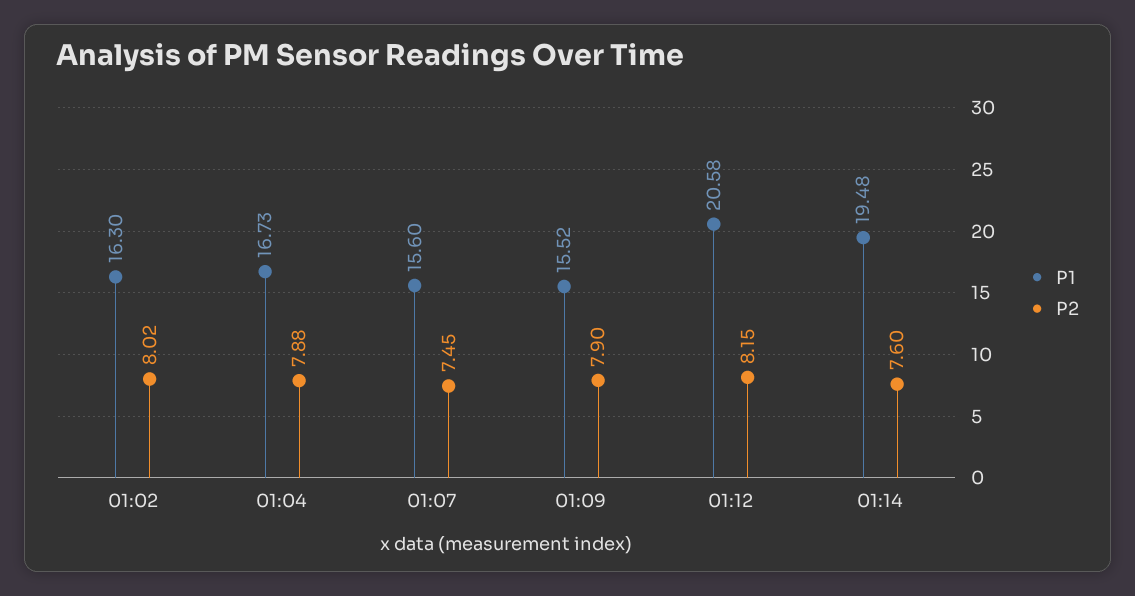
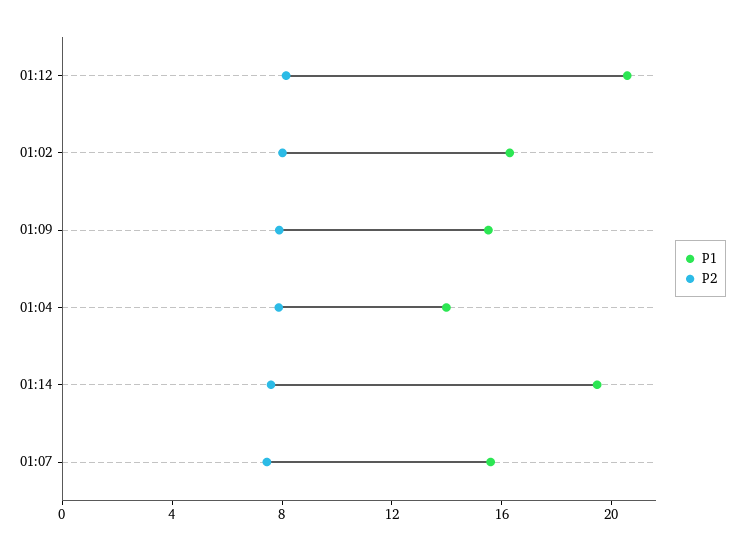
P1, 01:04: 16.73 -> 14

